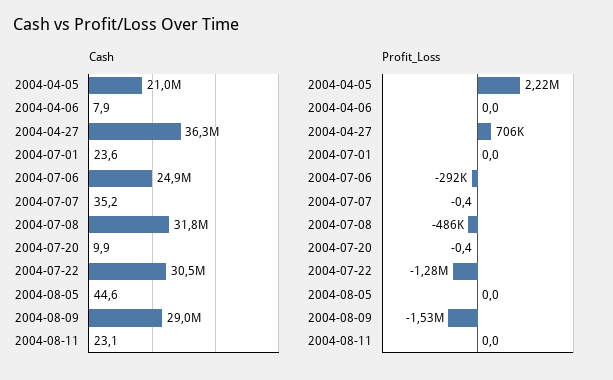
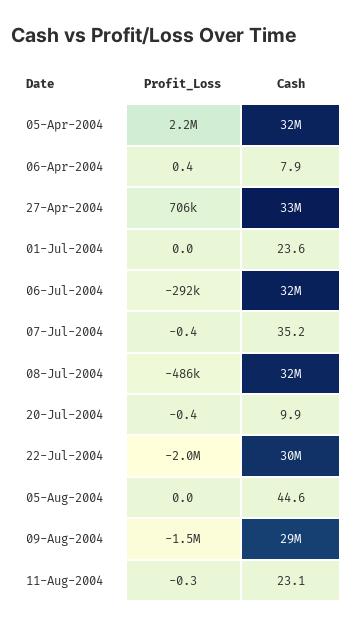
Cash, 2004-04-05: 21000000 -> 32000000
Cash, 2004-04-27: 36300000 -> 33000000
Cash, 2004-07-06: 24900000 -> 32000000
Profit_Loss, 2004-04-06: 0 -> 0.4
Profit_Loss, 2004-07-22: -1280000 -> -2000000
Profit_Loss, 2004-08-11: 0 -> -0.3

